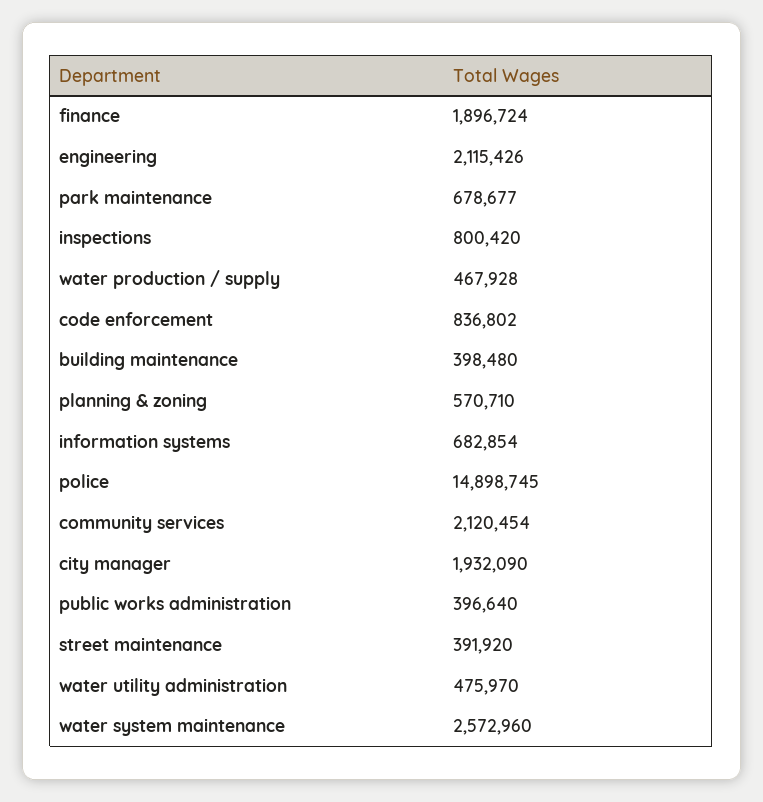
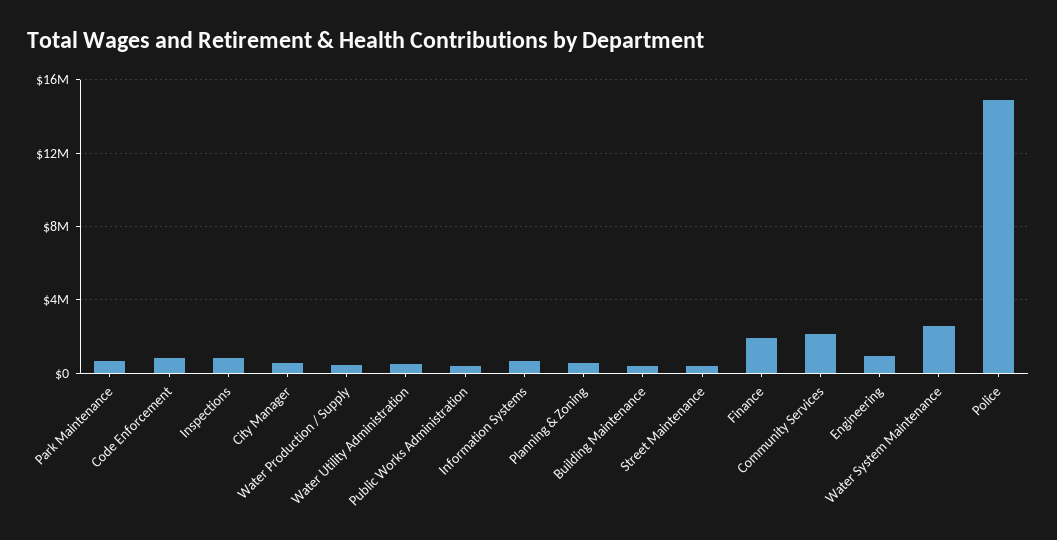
engineering: 2115426 -> 1000000
city manager: 1932090 -> 500000

